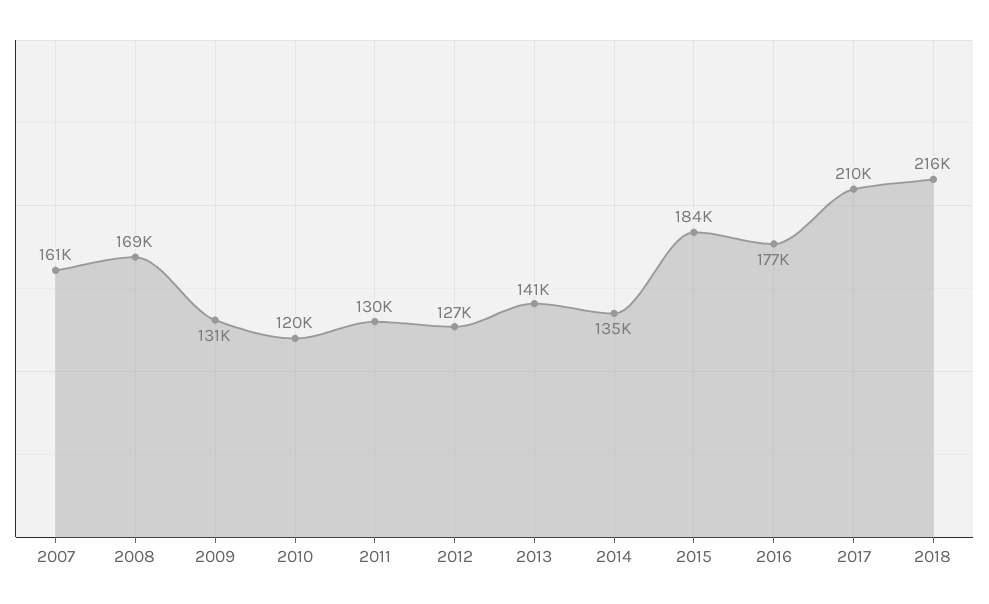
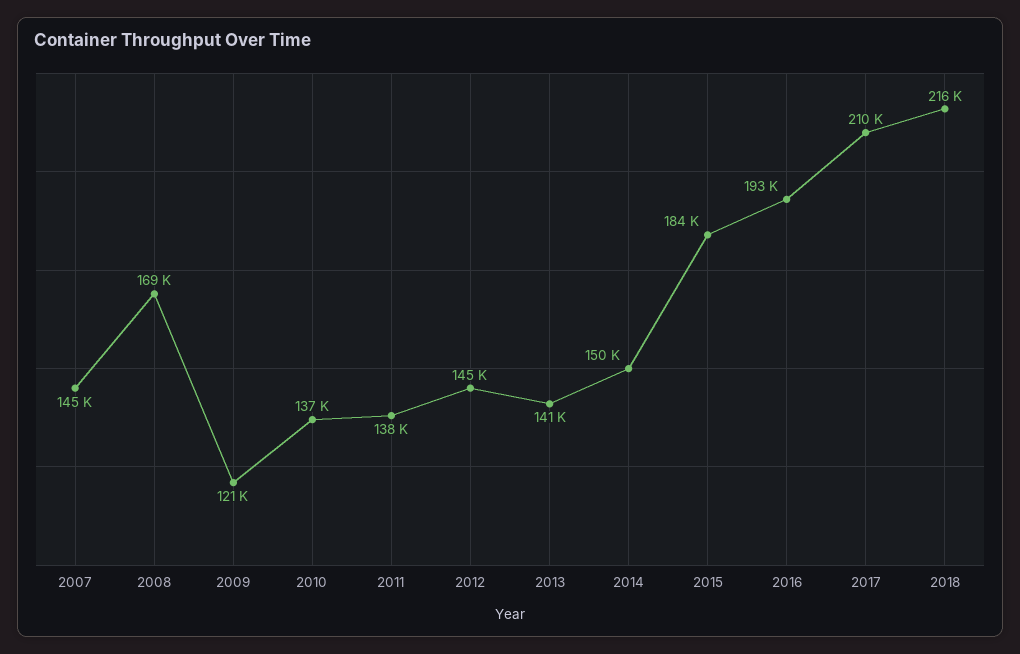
2007: 161000 -> 145000
2009: 131000 -> 121000
2010: 120000 -> 137000
2011: 130000 -> 138000
2012: 127000 -> 145000
2014: 135000 -> 150000
2016: 177000 -> 193000

